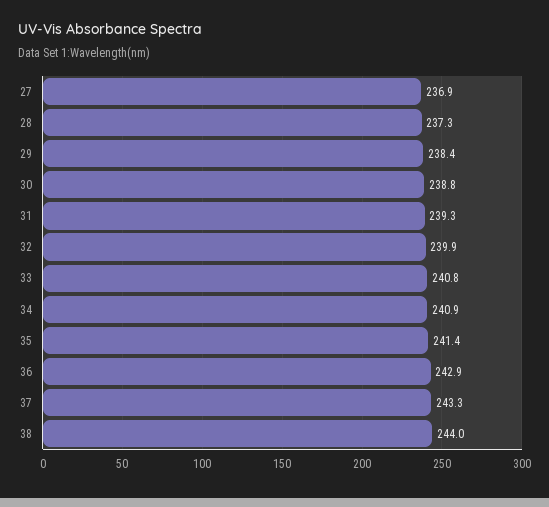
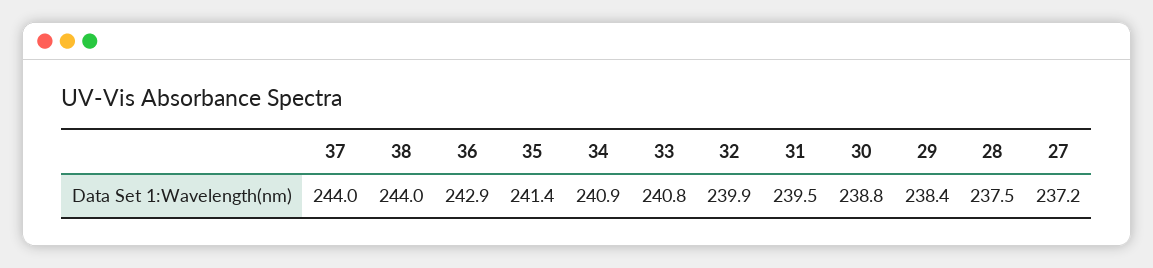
27: 236.9 -> 237.2
28: 237.3 -> 237.5
31: 239.3 -> 239.5
37: 243.3 -> 244

